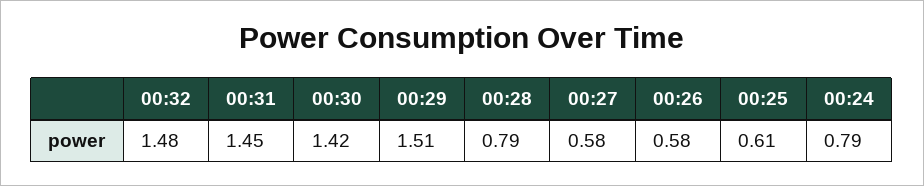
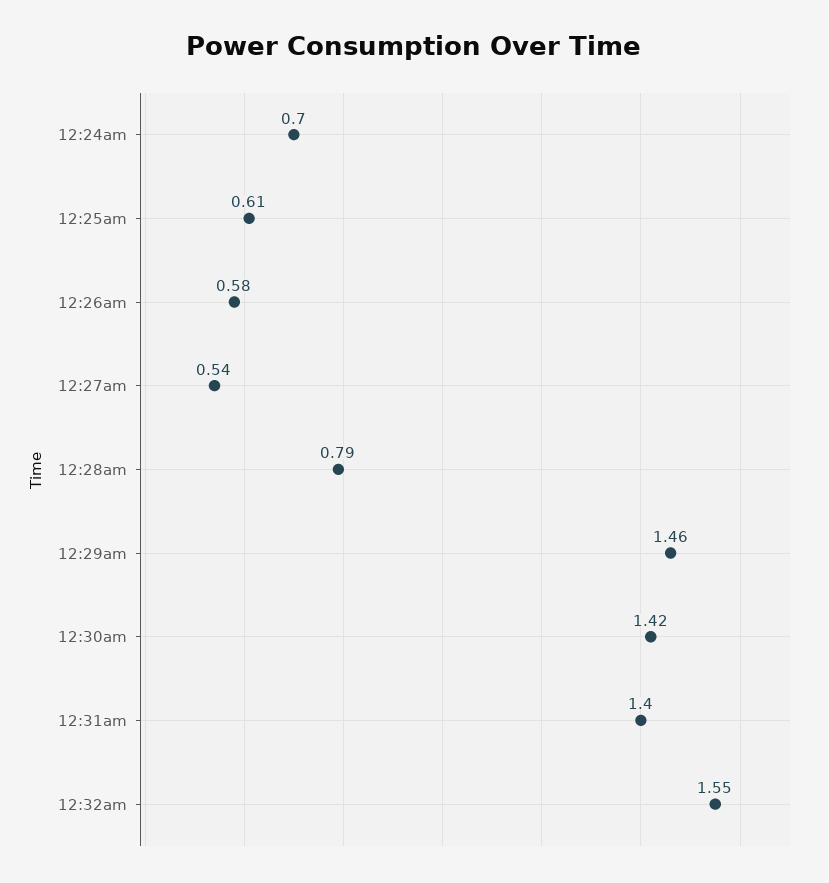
00:32: 1.48 -> 1.55
00:31: 1.45 -> 1.4
00:29: 1.51 -> 1.46
00:27: 0.58 -> 0.54
00:24: 0.79 -> 0.7

